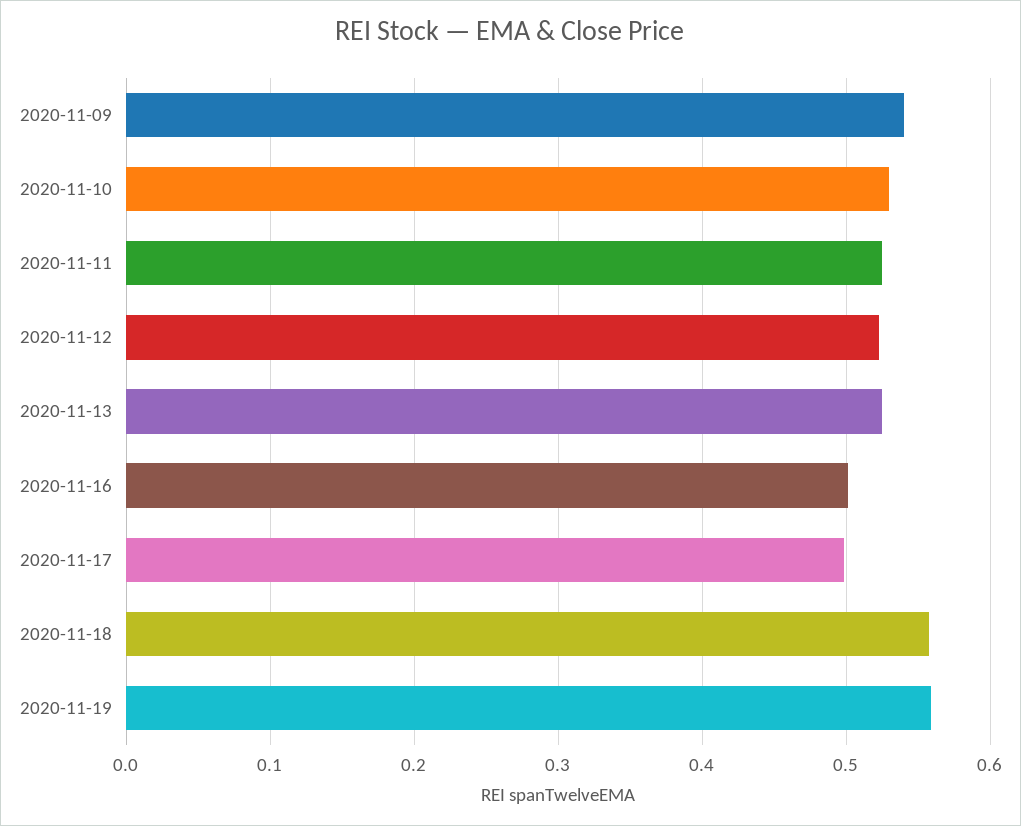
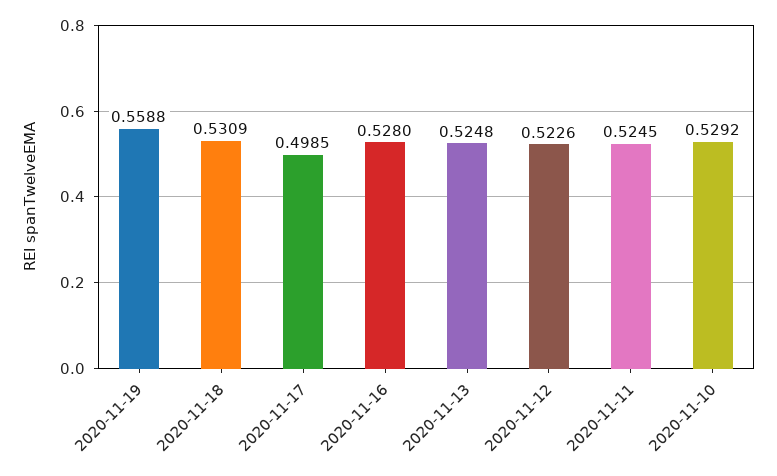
2020-11-09: 0.54 -> none
2020-11-16: 0.5 -> 0.528
2020-11-18: 0.56 -> 0.5309

